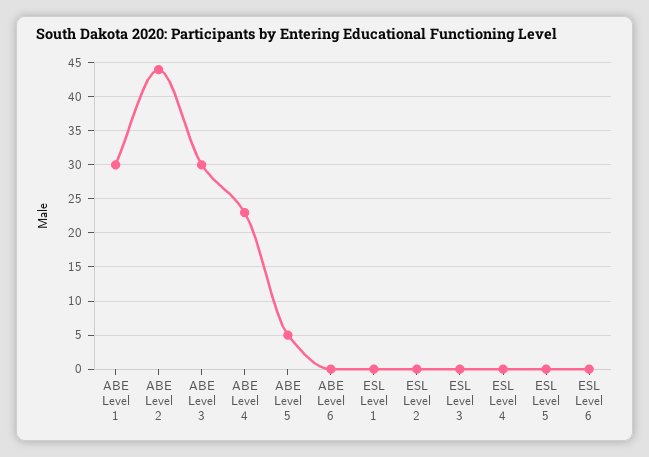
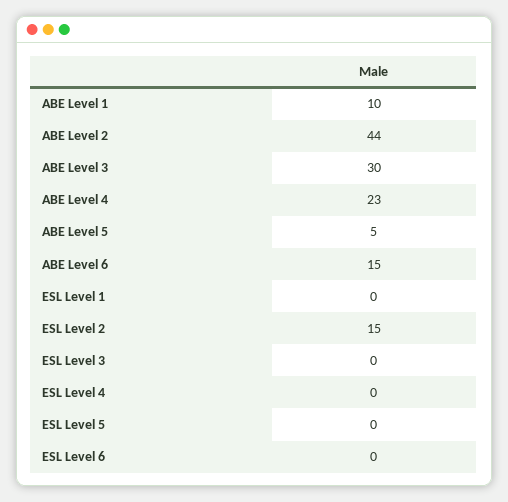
ABE Level 1: 30 -> 10
ABE Level 6: 0 -> 15
ESL Level 2: 0 -> 15

